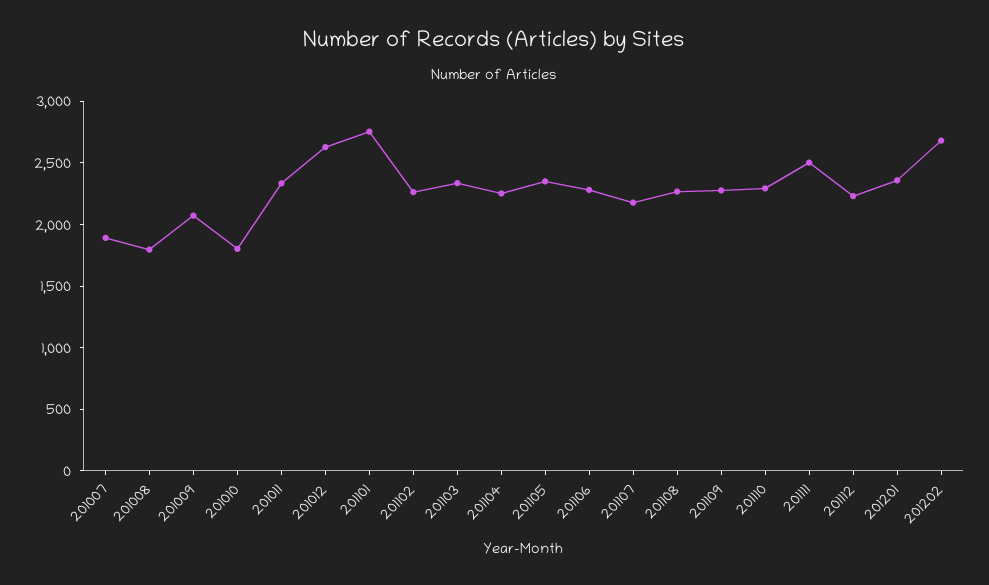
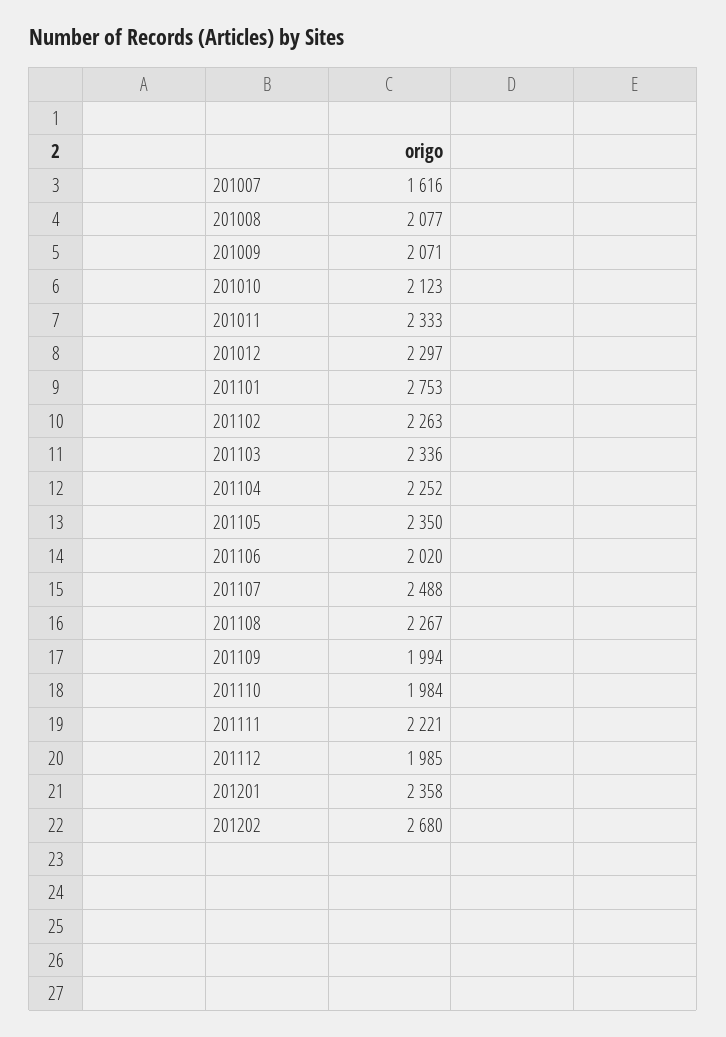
201007: 1900 -> 1616
201008: 1800 -> 2077
201010: 1800 -> 2123
201012: 2600 -> 2297
201106: 2300 -> 2020
201107: 2200 -> 2488
201109: 2300 -> 1994
201110: 2300 -> 1984
201111: 2500 -> 2221
201112: 2200 -> 1985

